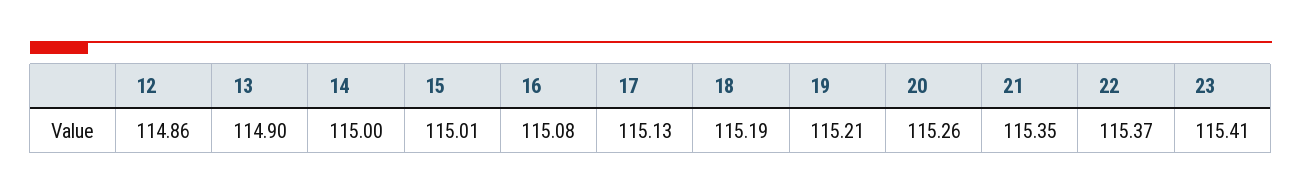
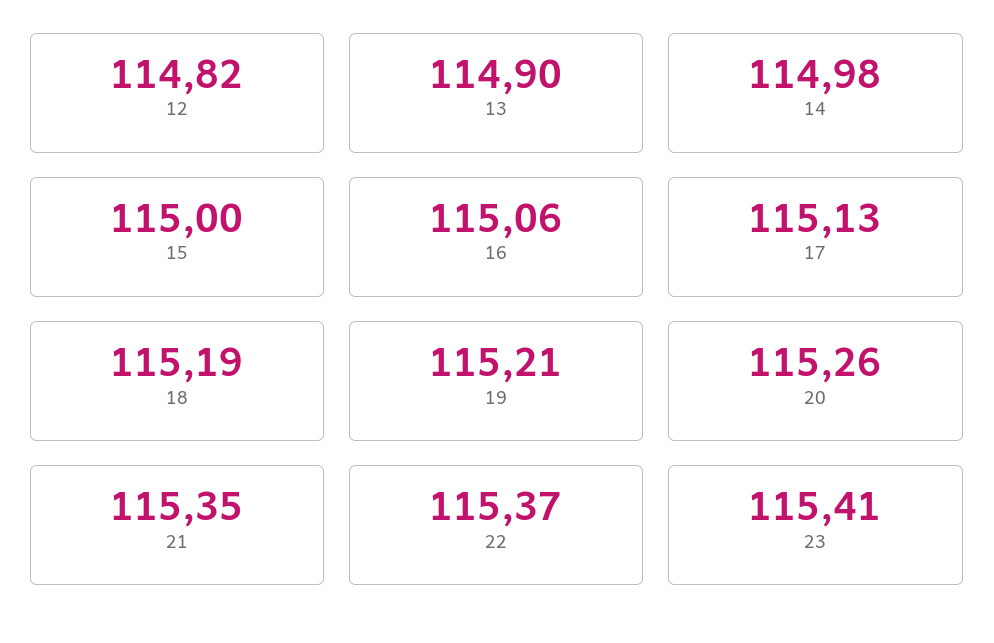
12: 114.86 -> 114.82
14: 115 -> 114.98
15: 115.01 -> 115
16: 115.08 -> 115.06

